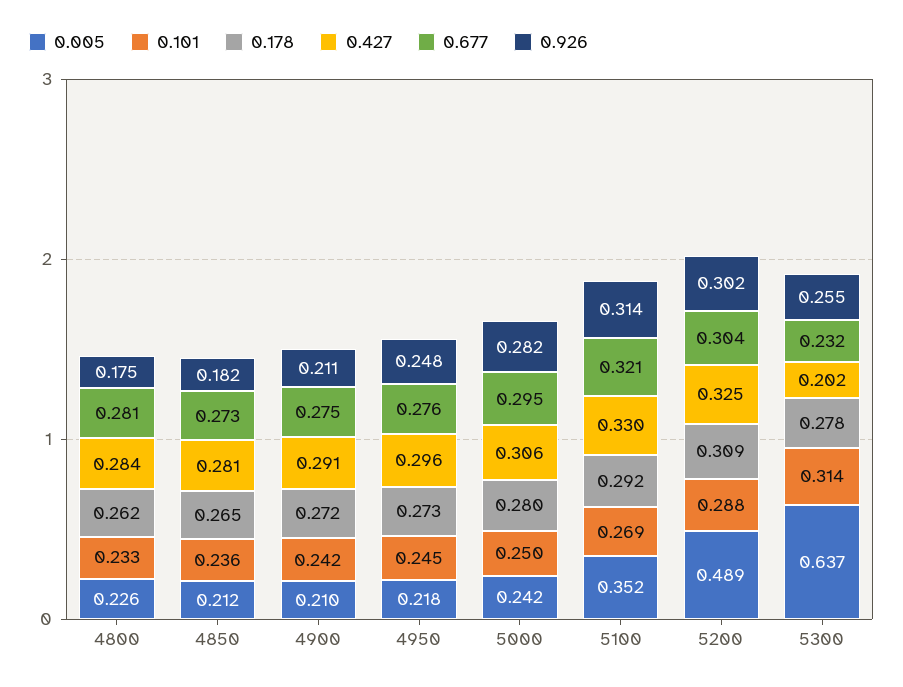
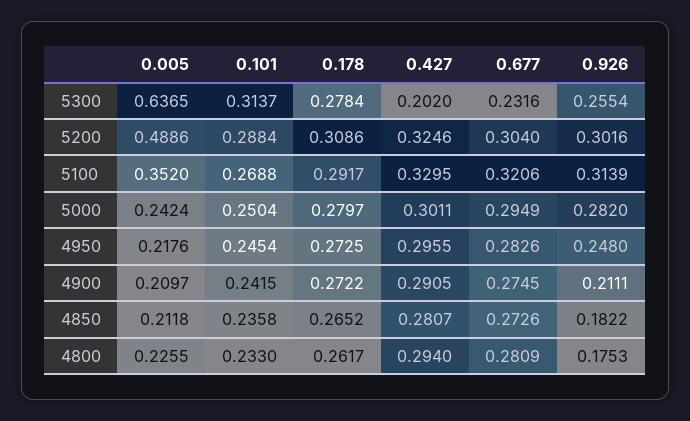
0.427, 4800: 0.284 -> 0.294
0.677, 4950: 0.276 -> 0.2826
0.427, 5000: 0.306 -> 0.3011

